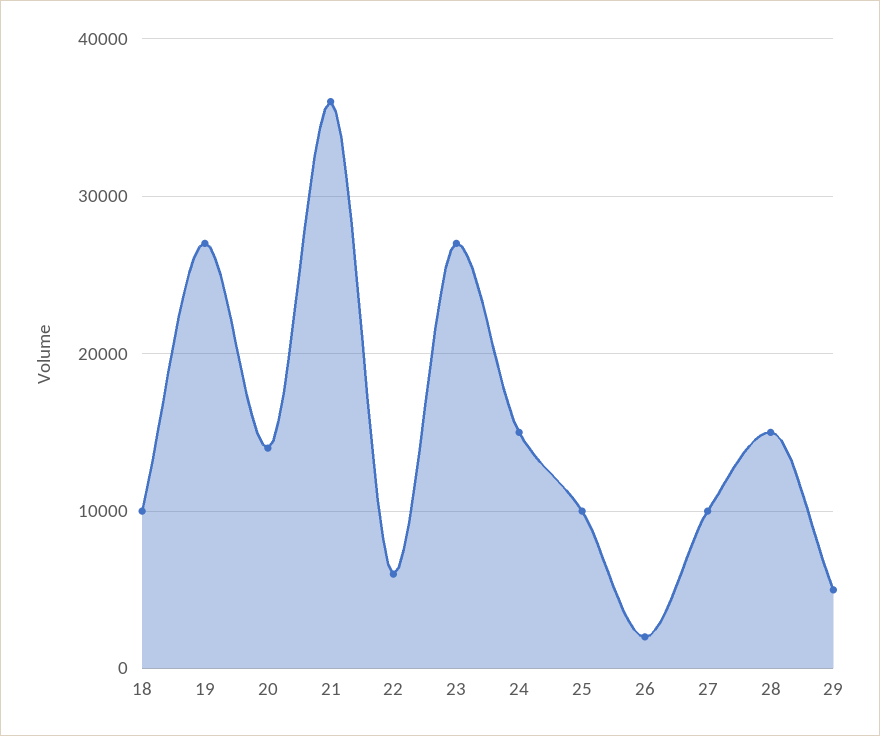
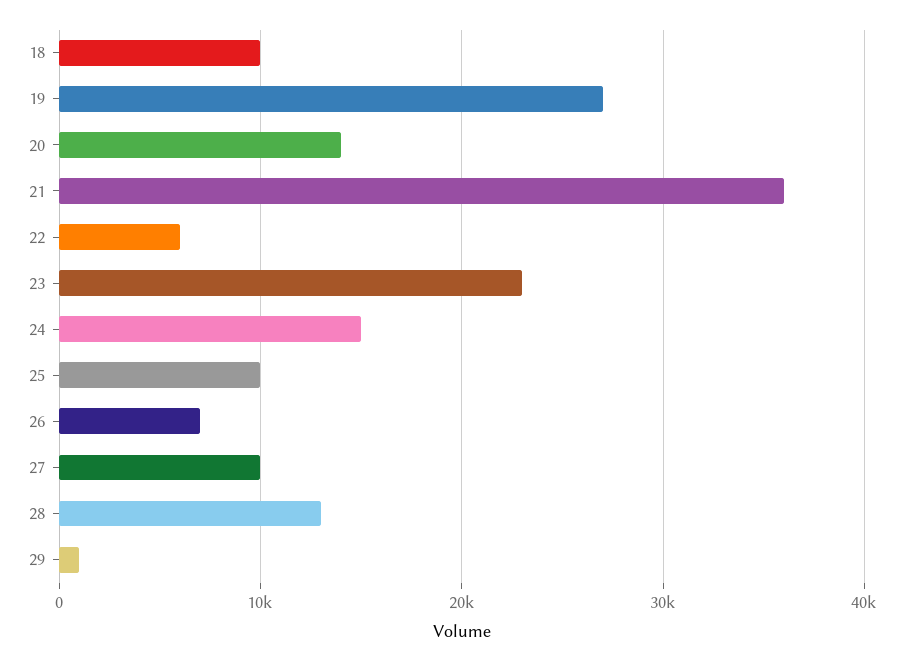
23: 27000 -> 23000
26: 2000 -> 7000
28: 15000 -> 13000
29: 5000 -> 1000

